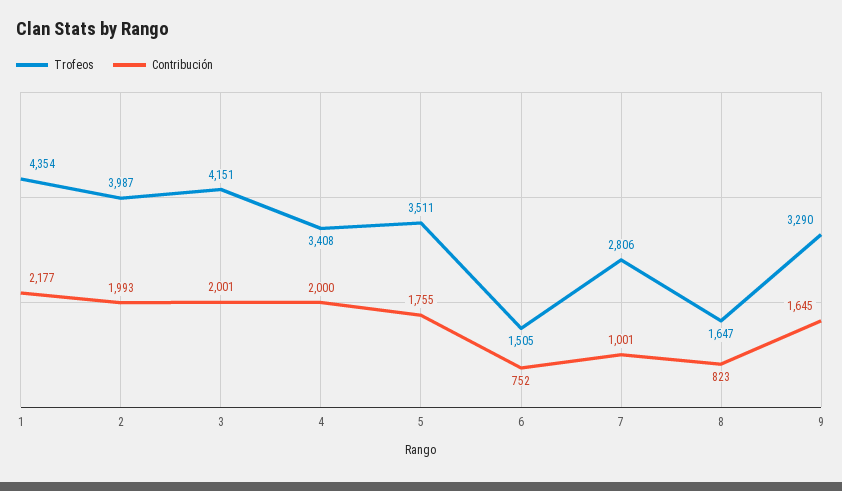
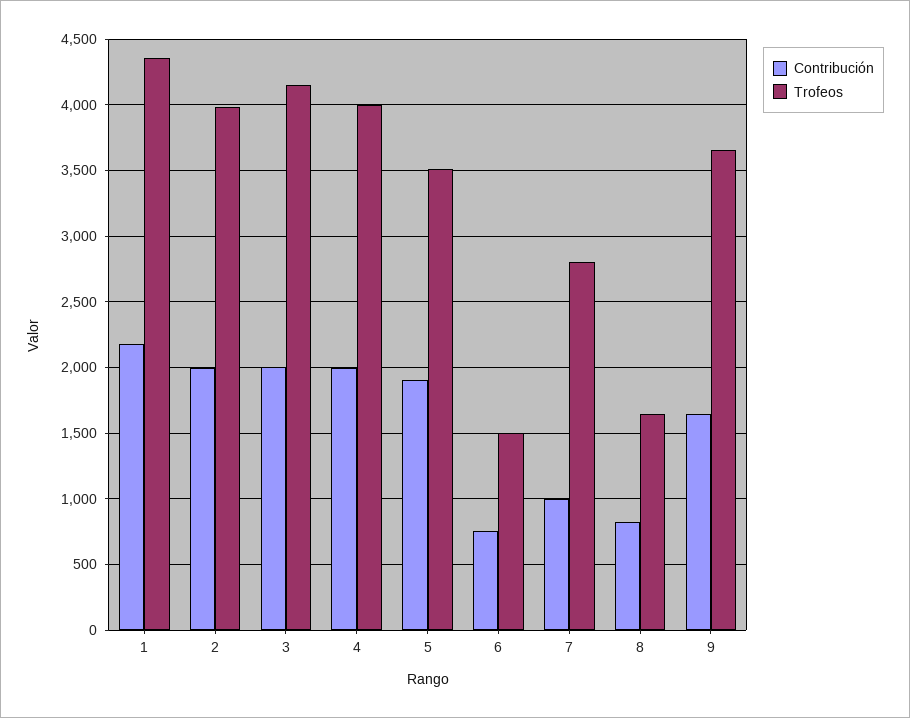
Trofeos, 4: 3408 -> 4000
Contribución, 5: 1755 -> 1900
Trofeos, 9: 3290 -> 3650

